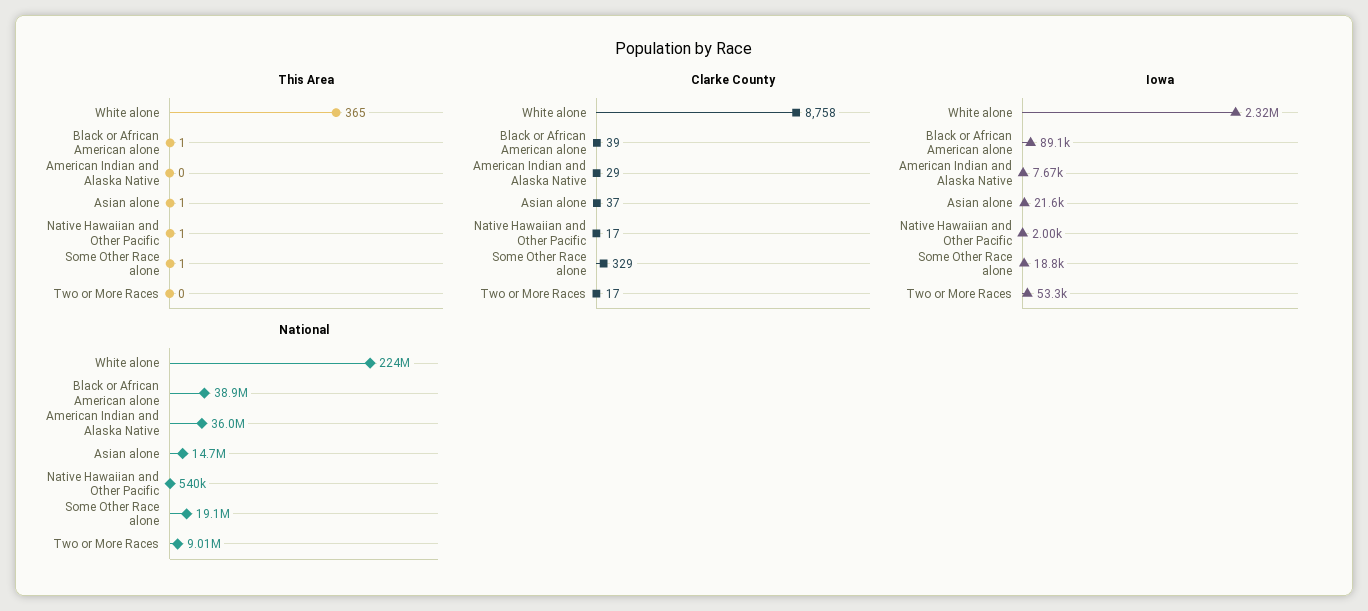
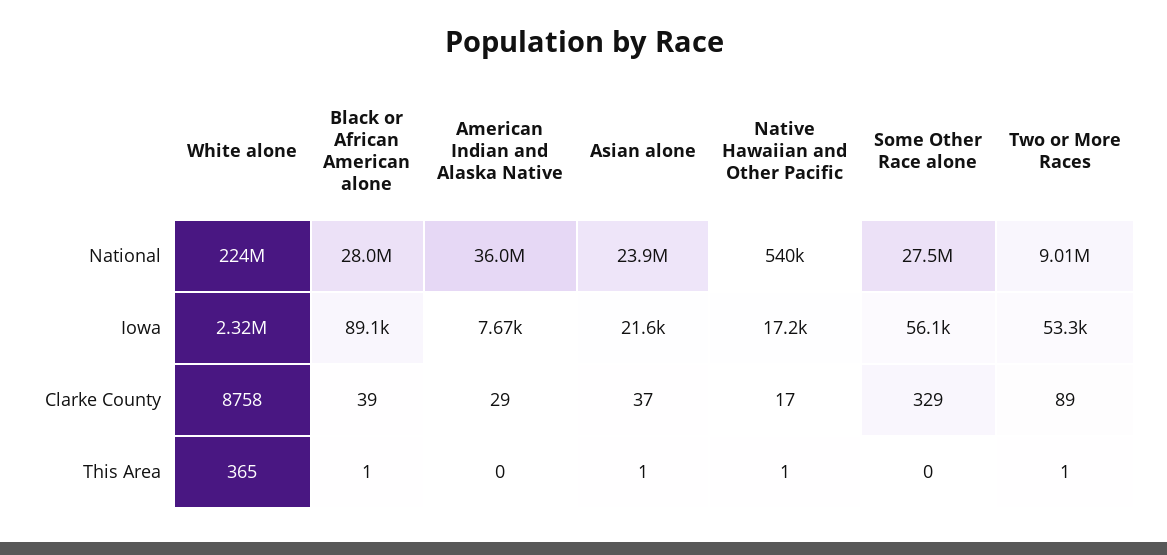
This Area, Some Other Race alone: 1 -> 0
This Area, Two or More Races: 0 -> 1
Clarke County, Two or More Races: 17 -> 89
Iowa, Native Hawaiian and Other Pacific: 2000 -> 17200
Iowa, Some Other Race alone: 18800 -> 56100
National, Black or African American alone: 38900000 -> 28000000
National, Asian alone: 14700000 -> 23900000
National, Some Other Race alone: 19100000 -> 27500000

